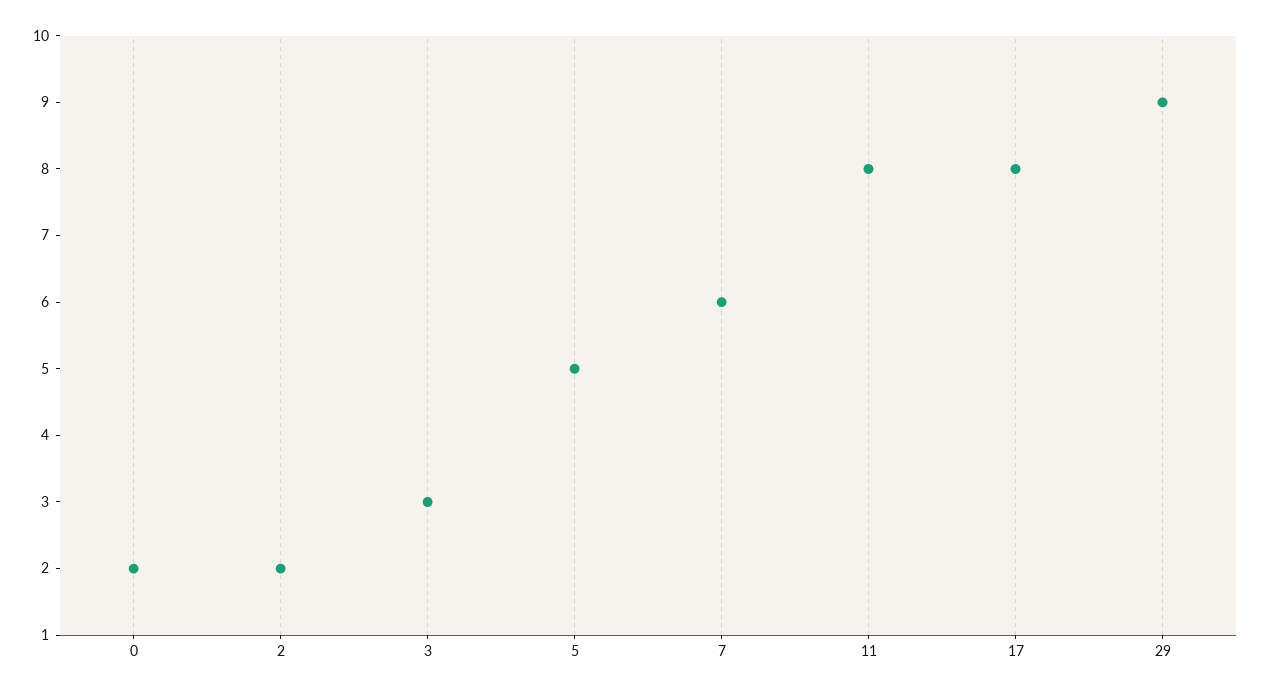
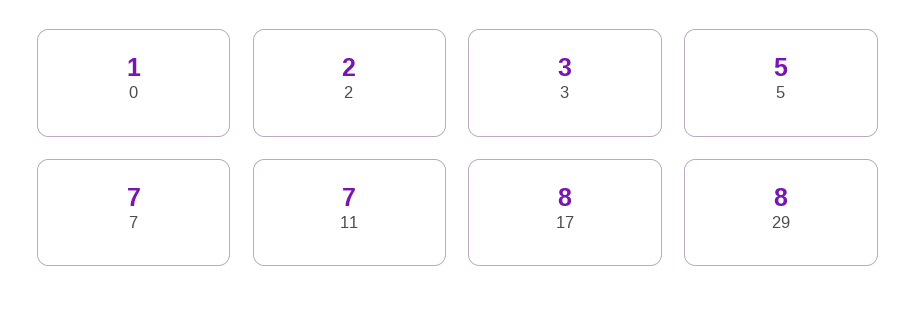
0: 2 -> 1
7: 6 -> 7
11: 8 -> 7
29: 9 -> 8

